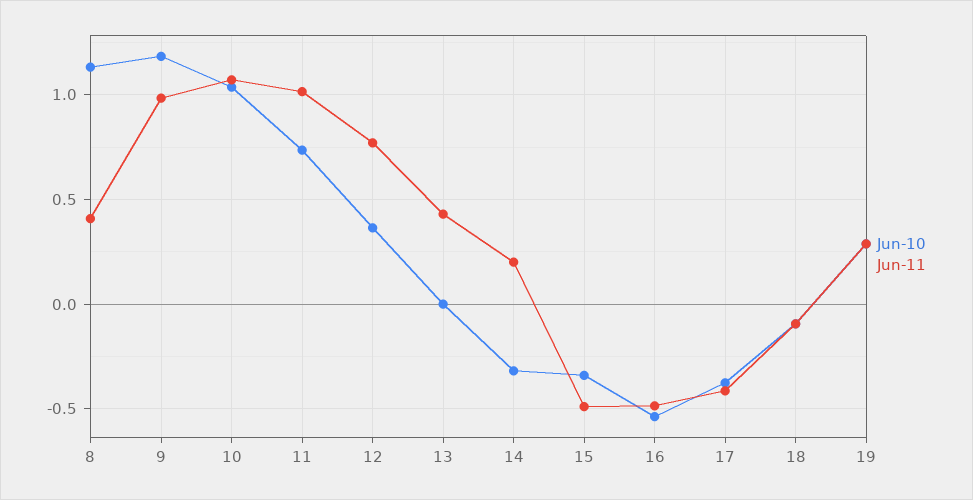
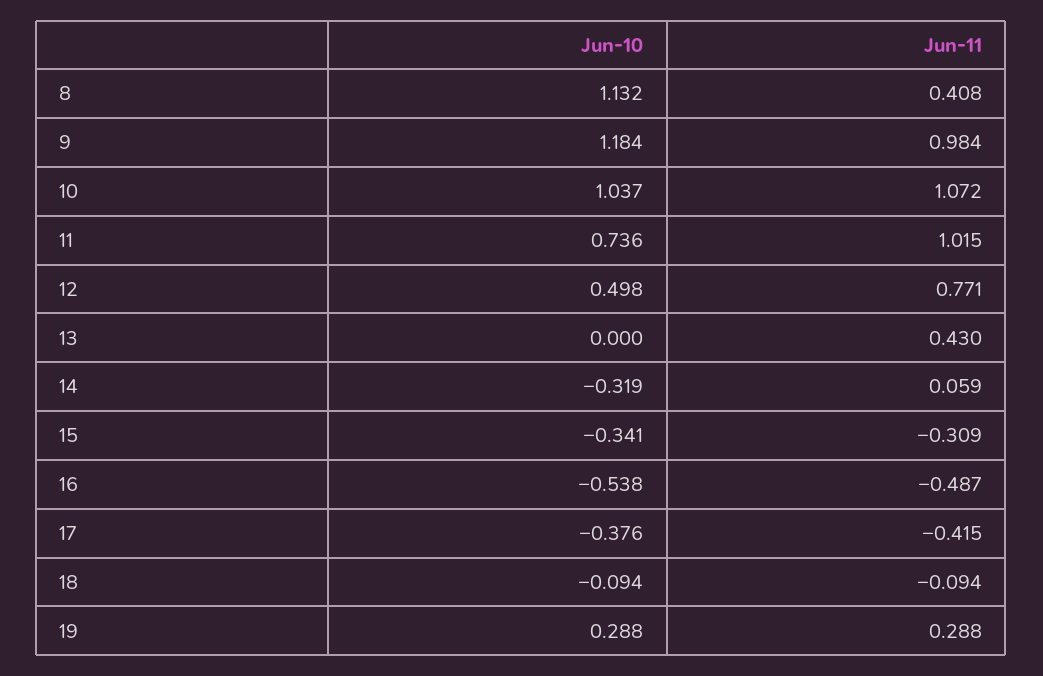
Jun-10, 12: 0.35 -> 0.498
Jun-11, 14: 0.2 -> 0.059
Jun-11, 15: -0.5 -> -0.309

